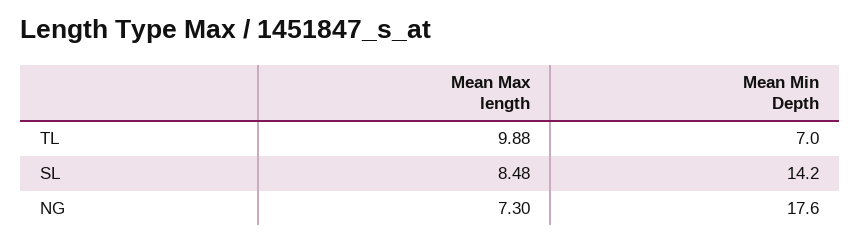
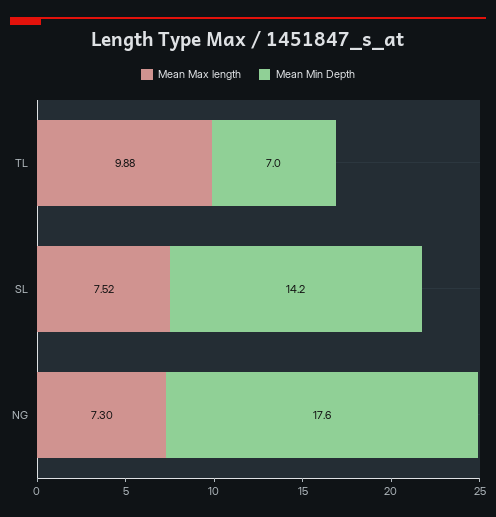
Mean Max length, SL: 8.48 -> 7.52

